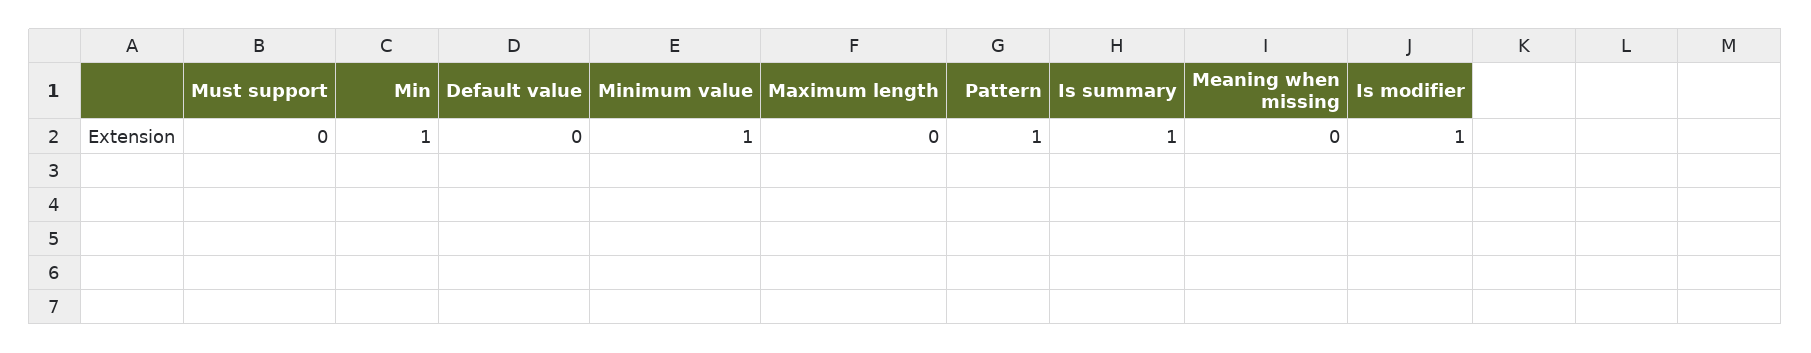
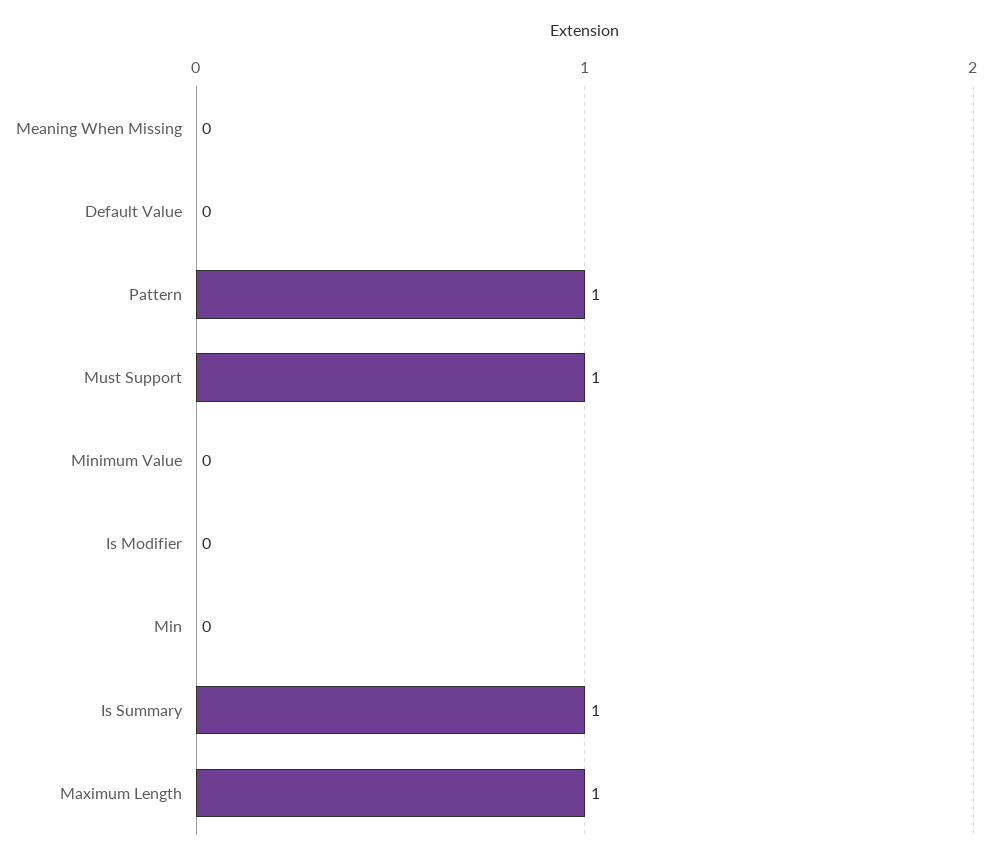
Must support: 0 -> 1
Min: 1 -> 0
Minimum value: 1 -> 0
Maximum length: 0 -> 1
Is modifier: 1 -> 0

